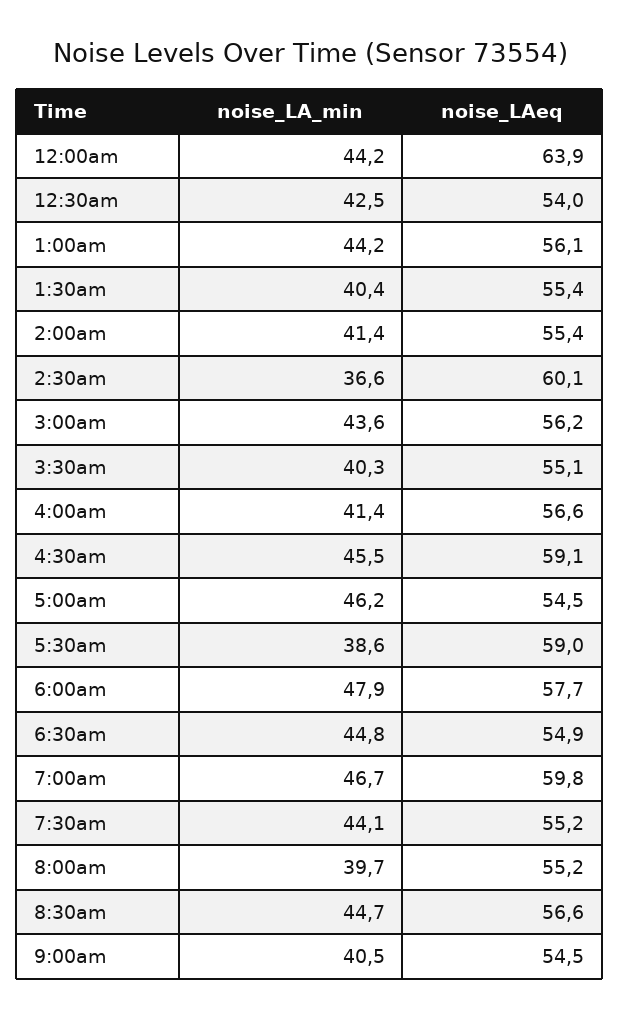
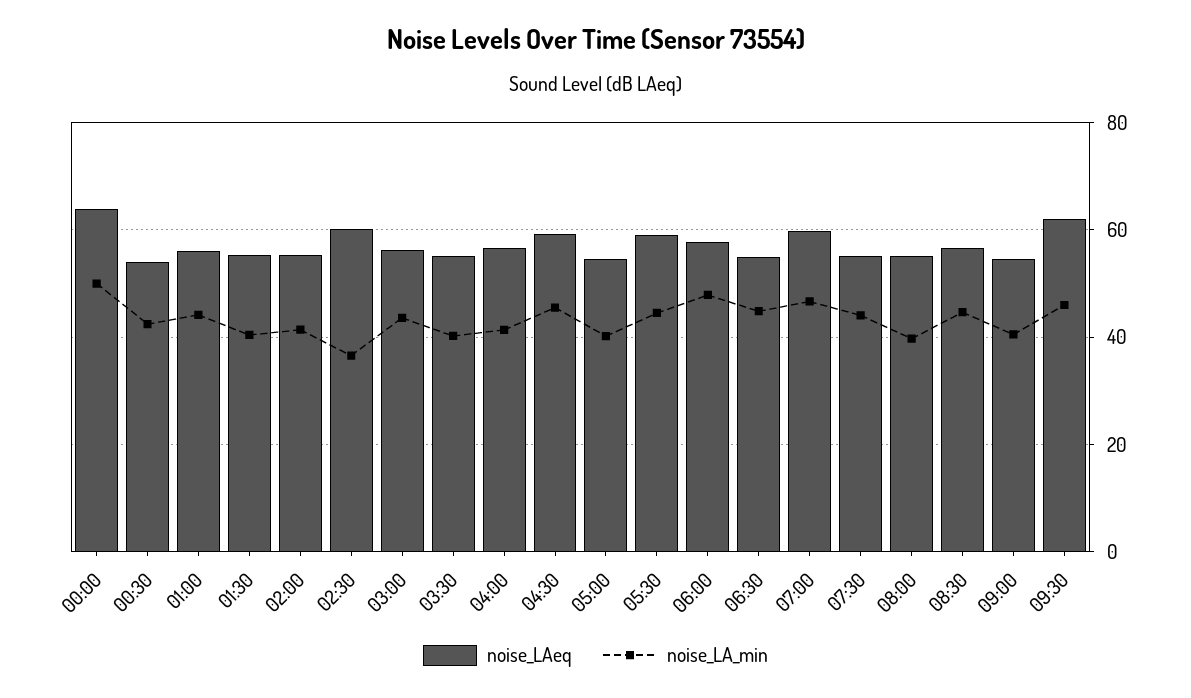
noise_LA_min, 12:00am: 44.2 -> 50
noise_LA_min, 5:00am: 46.2 -> 40
noise_LA_min, 5:30am: 38.6 -> 44
noise_LAeq, 09:30: none -> 62
noise_LA_min, 09:30: none -> 46

